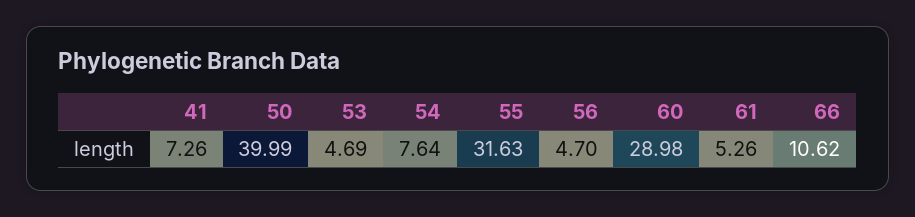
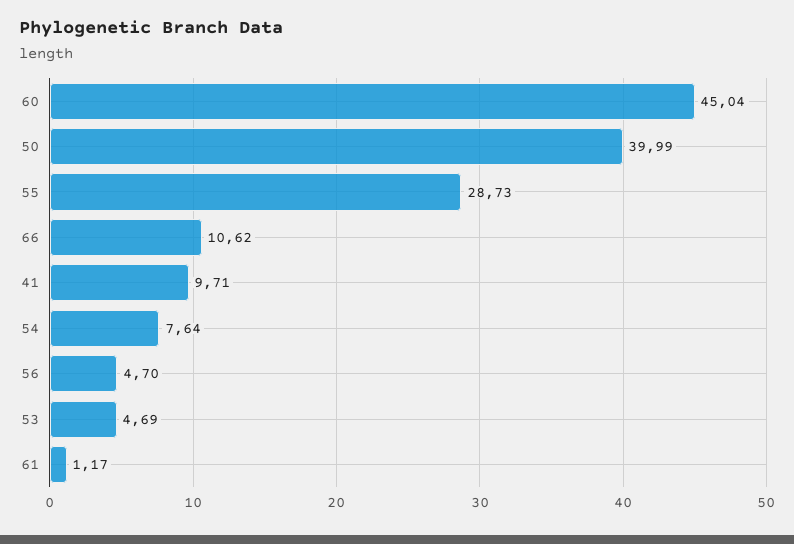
41: 7.26 -> 9.71
55: 31.63 -> 28.73
60: 28.98 -> 45.04
61: 5.26 -> 1.17

